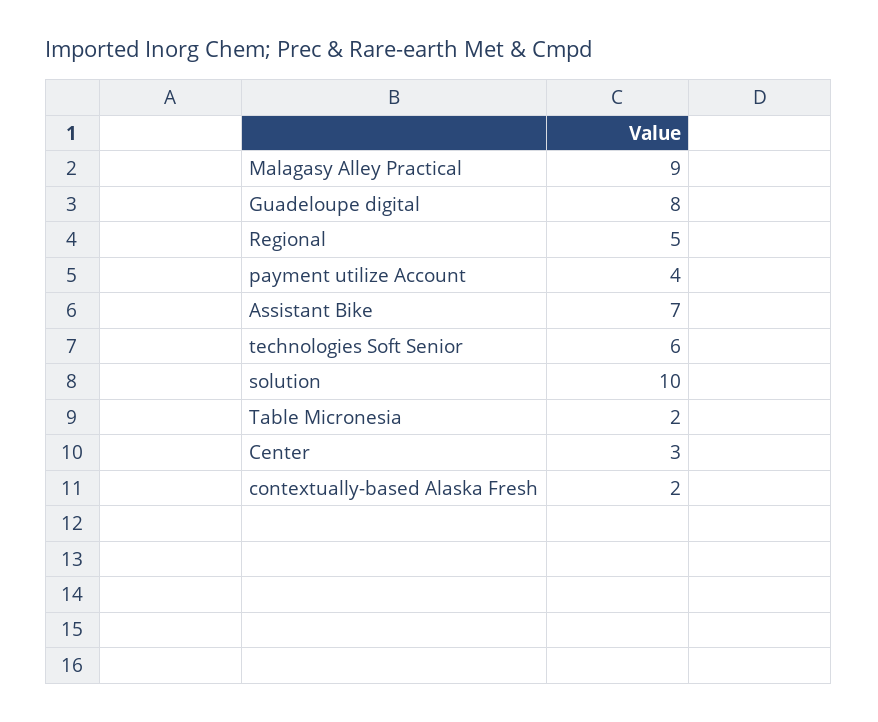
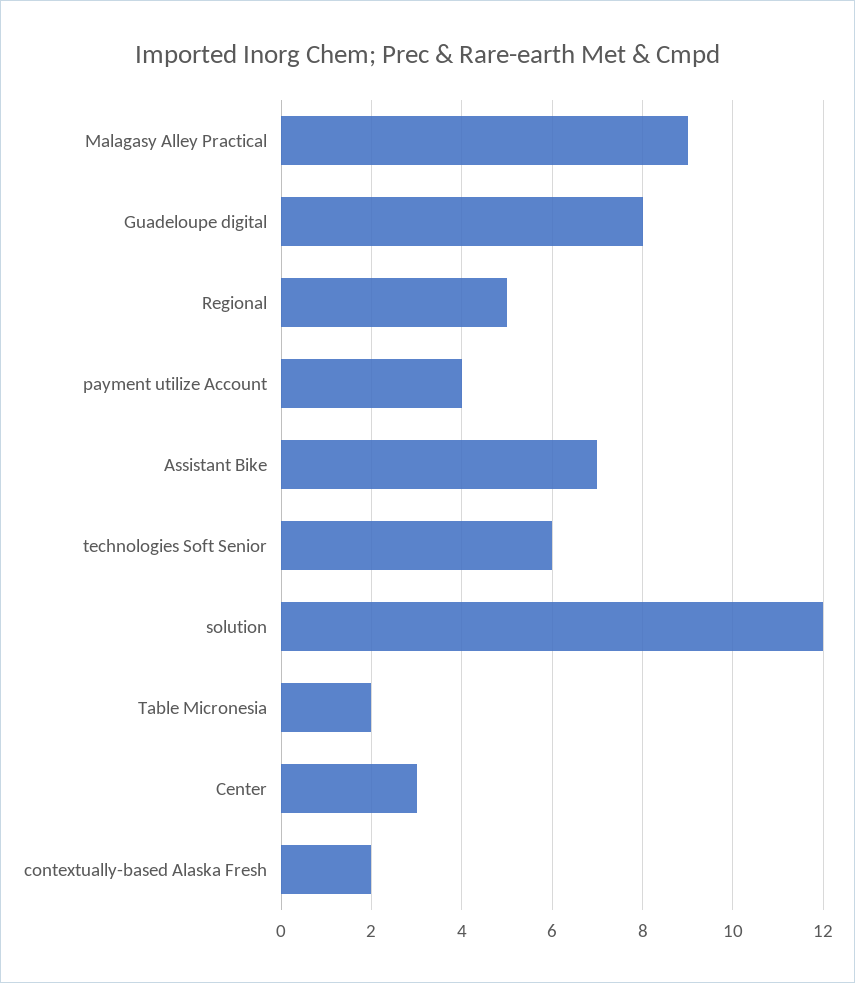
solution: 10 -> 12

